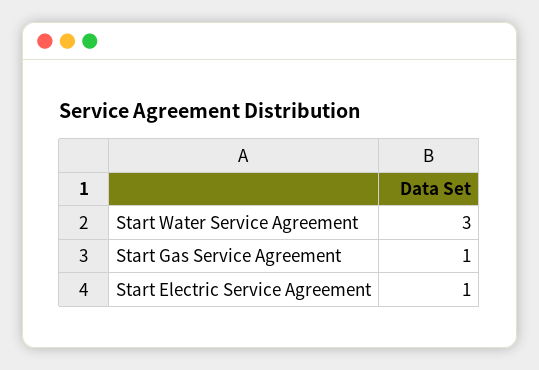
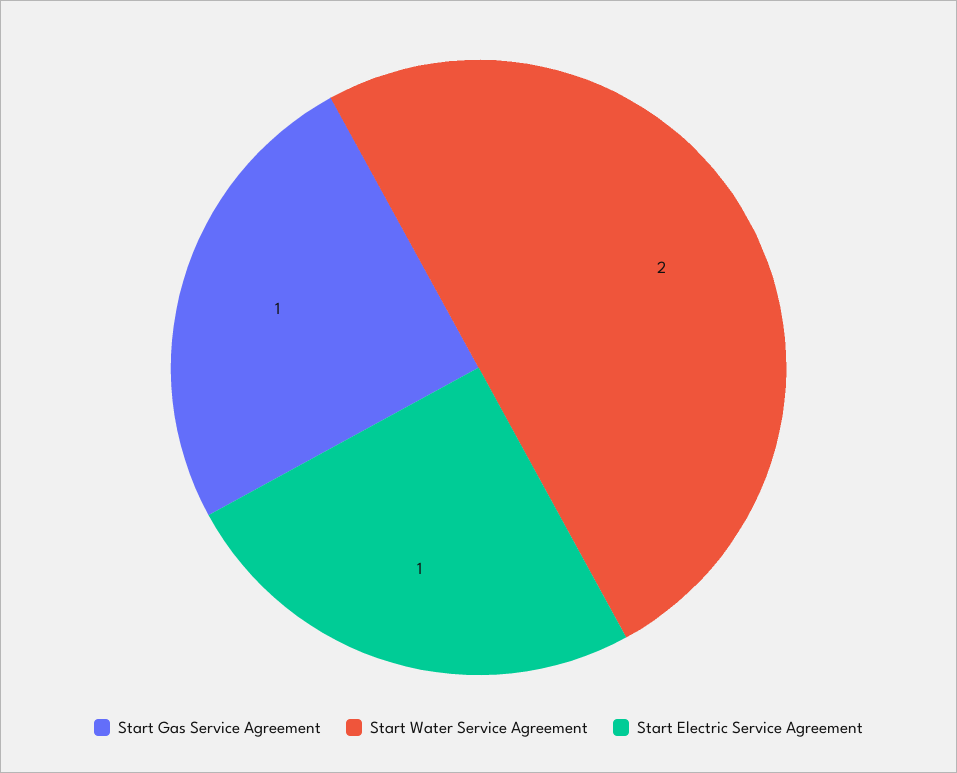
Start Water Service Agreement: 3 -> 2

